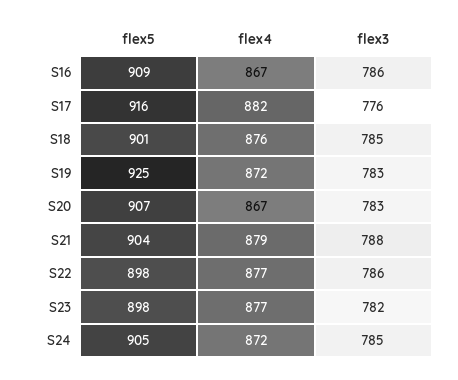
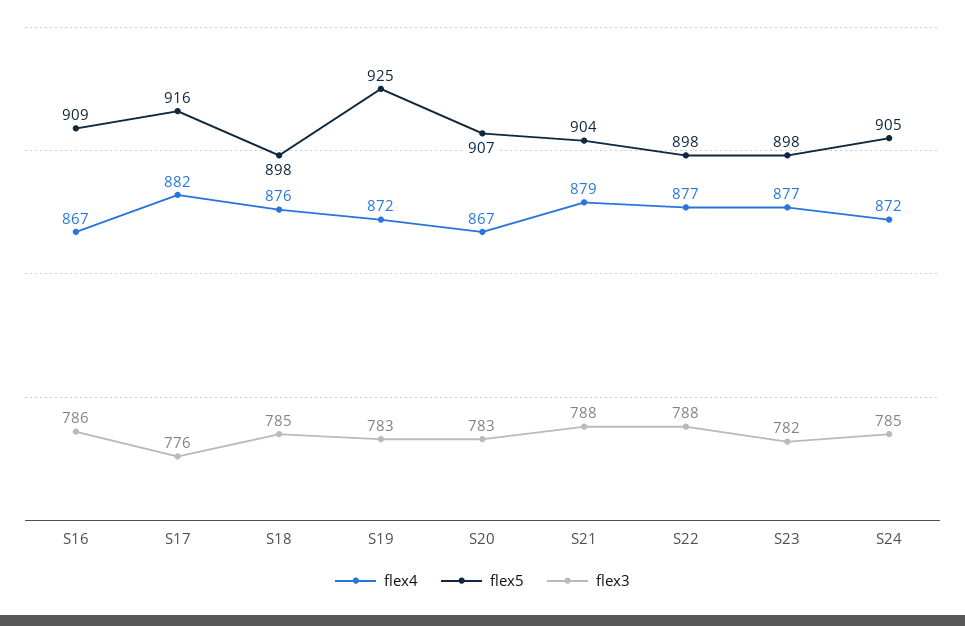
flex5, S18: 901 -> 898
flex3, S22: 786 -> 788

